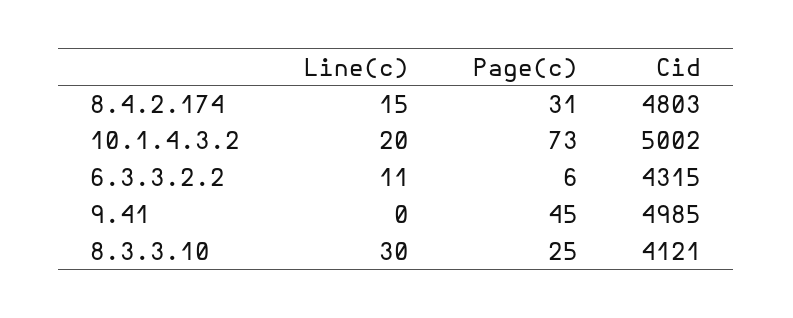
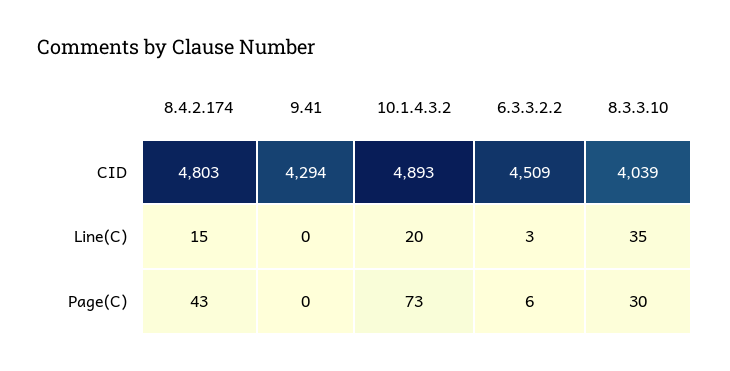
Page(c), 8.4.2.174: 31 -> 43
Cid, 10.1.4.3.2: 5002 -> 4893
Line(c), 6.3.3.2.2: 11 -> 3
Cid, 6.3.3.2.2: 4315 -> 4509
Page(c), 9.41: 45 -> 0
Cid, 9.41: 4985 -> 4294
Line(c), 8.3.3.10: 30 -> 35
Page(c), 8.3.3.10: 25 -> 30
Cid, 8.3.3.10: 4121 -> 4039

